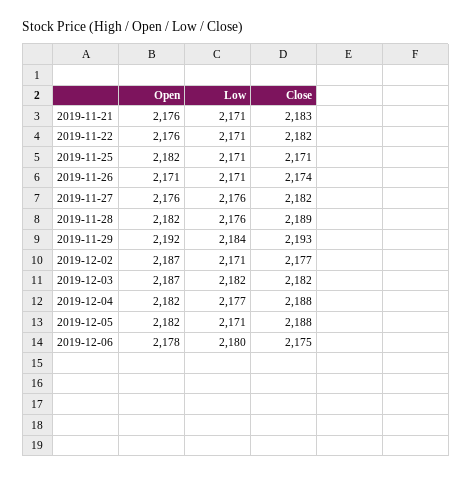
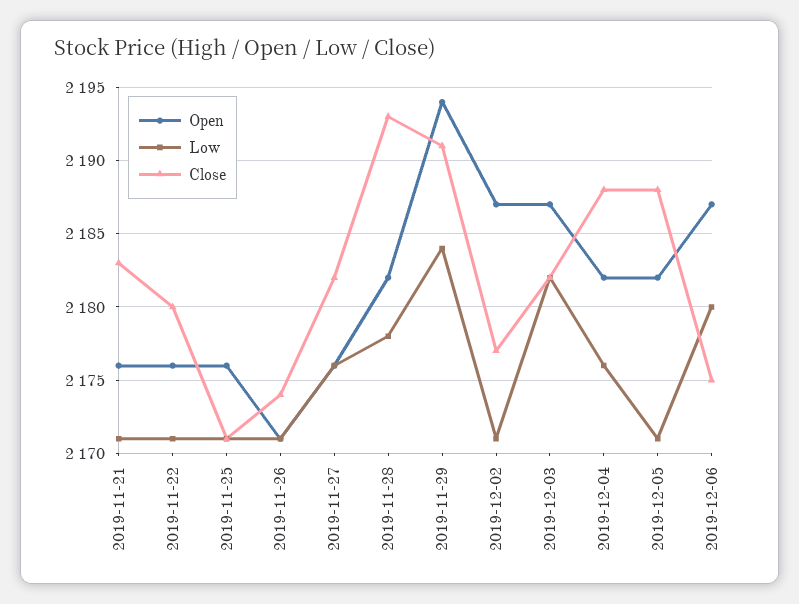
Close, 2019-11-22: 2182 -> 2180
Open, 2019-11-25: 2182 -> 2176
Low, 2019-11-28: 2176 -> 2178
Close, 2019-11-28: 2189 -> 2193
Open, 2019-11-29: 2192 -> 2194
Close, 2019-11-29: 2193 -> 2191
Low, 2019-12-04: 2177 -> 2176
Open, 2019-12-06: 2178 -> 2187

